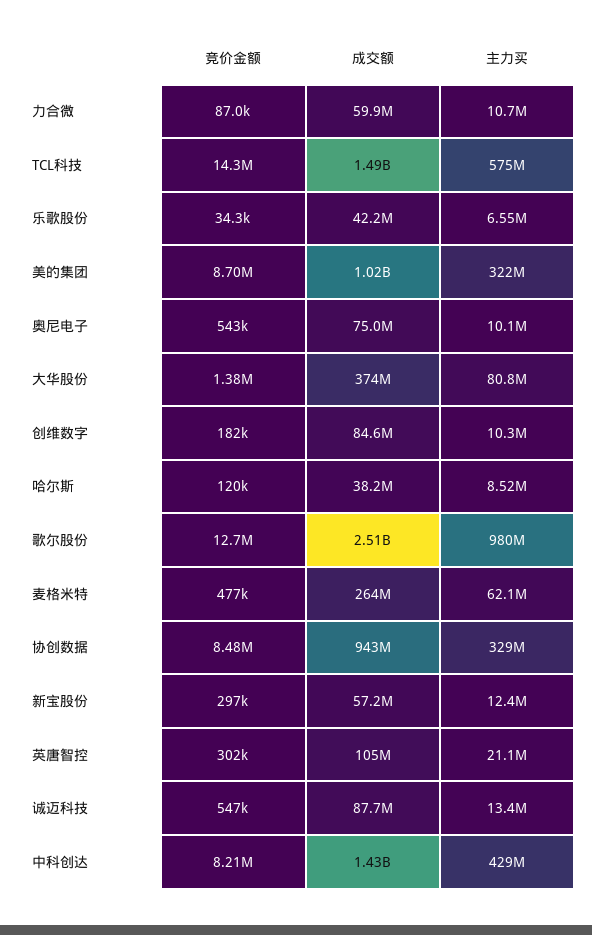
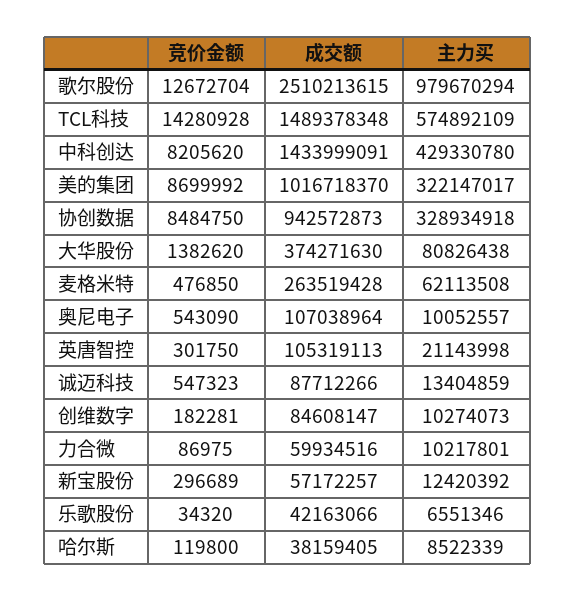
主力买, 力合微: 10700000 -> 10217801
成交额, 奥尼电子: 75000000 -> 107038964

